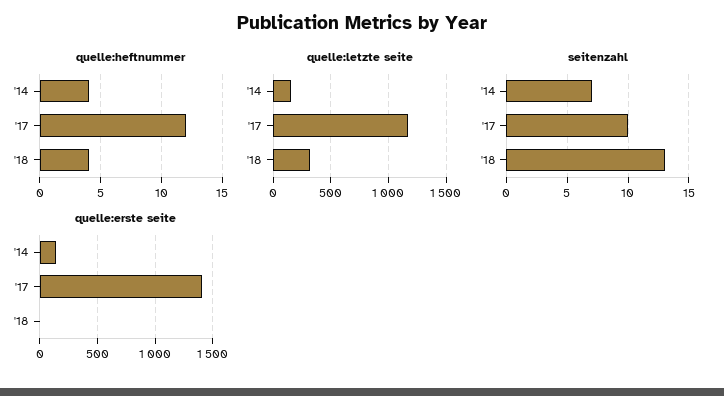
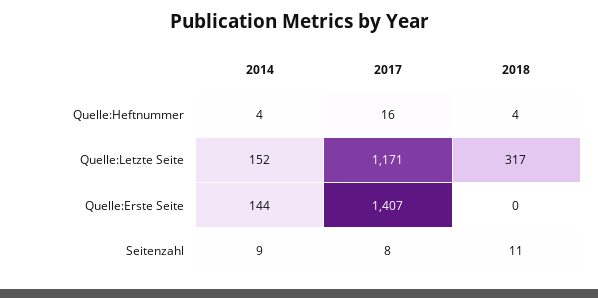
quelle:heftnummer, '17: 12 -> 16
seitenzahl, '14: 7 -> 9
seitenzahl, '17: 10 -> 8
seitenzahl, '18: 13 -> 11

